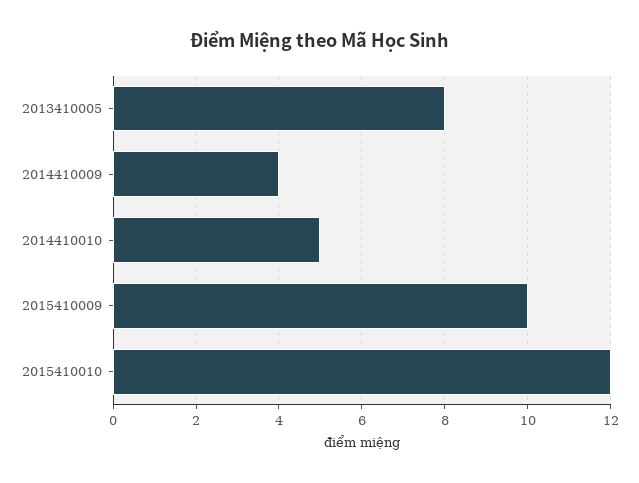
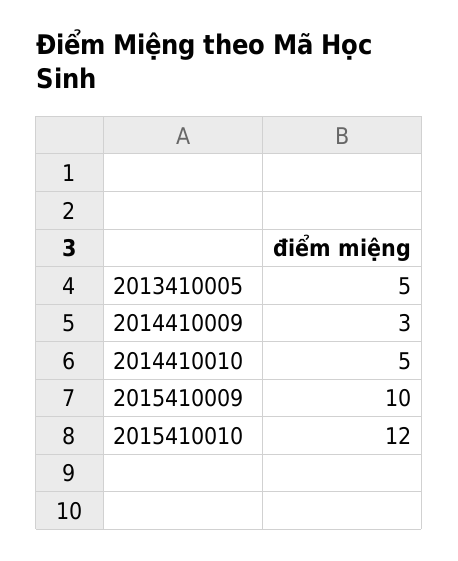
2013410005: 8 -> 5
2014410009: 4 -> 3

